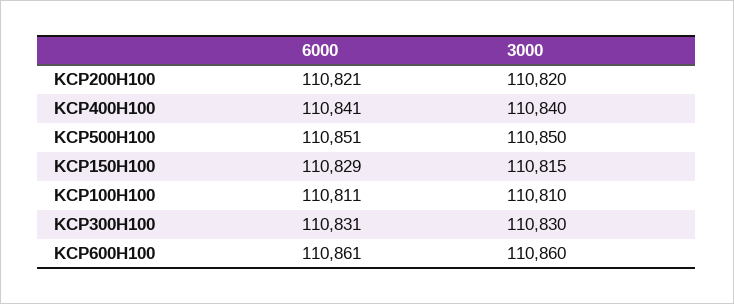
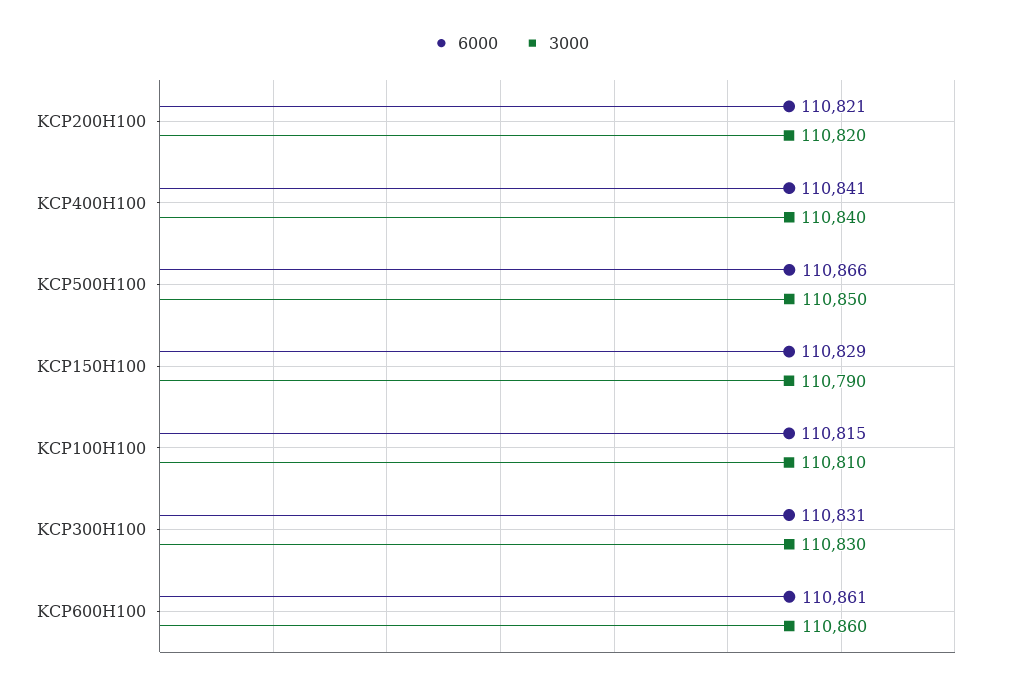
6000, KCP500H100: 110851 -> 110866
3000, KCP150H100: 110815 -> 110790
6000, KCP100H100: 110811 -> 110815

